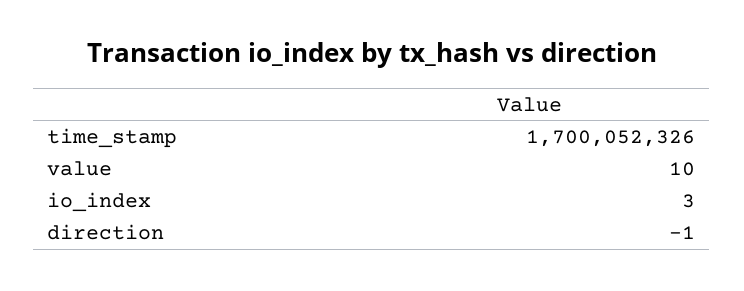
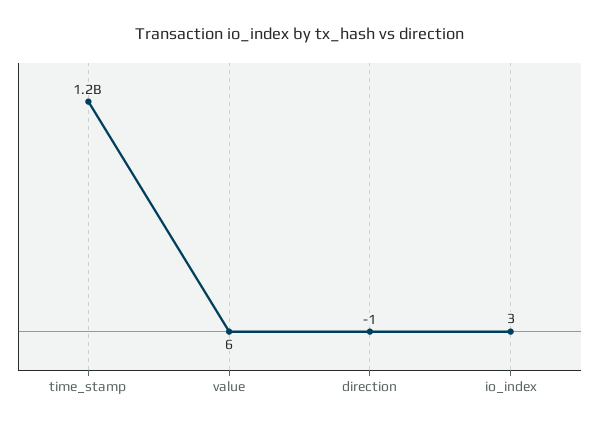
time_stamp: 1700052326 -> 1200000000
value: 10 -> 6

